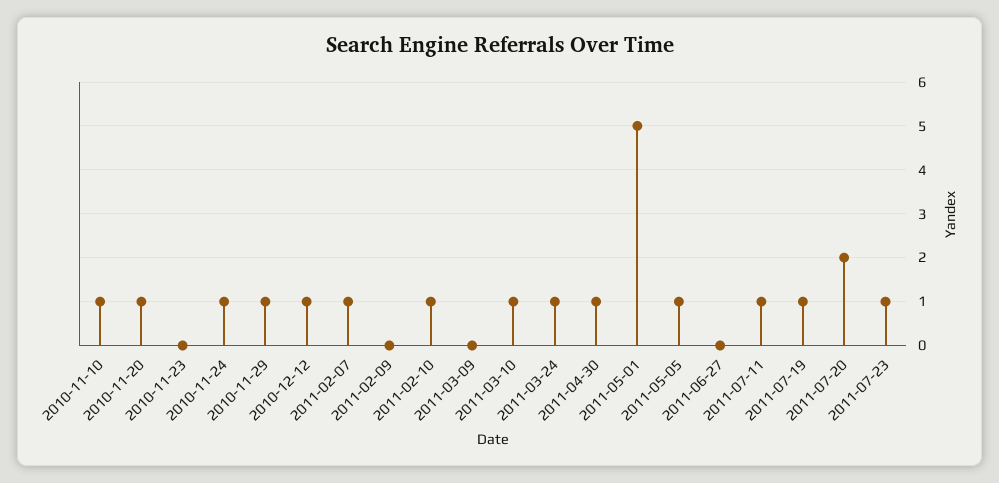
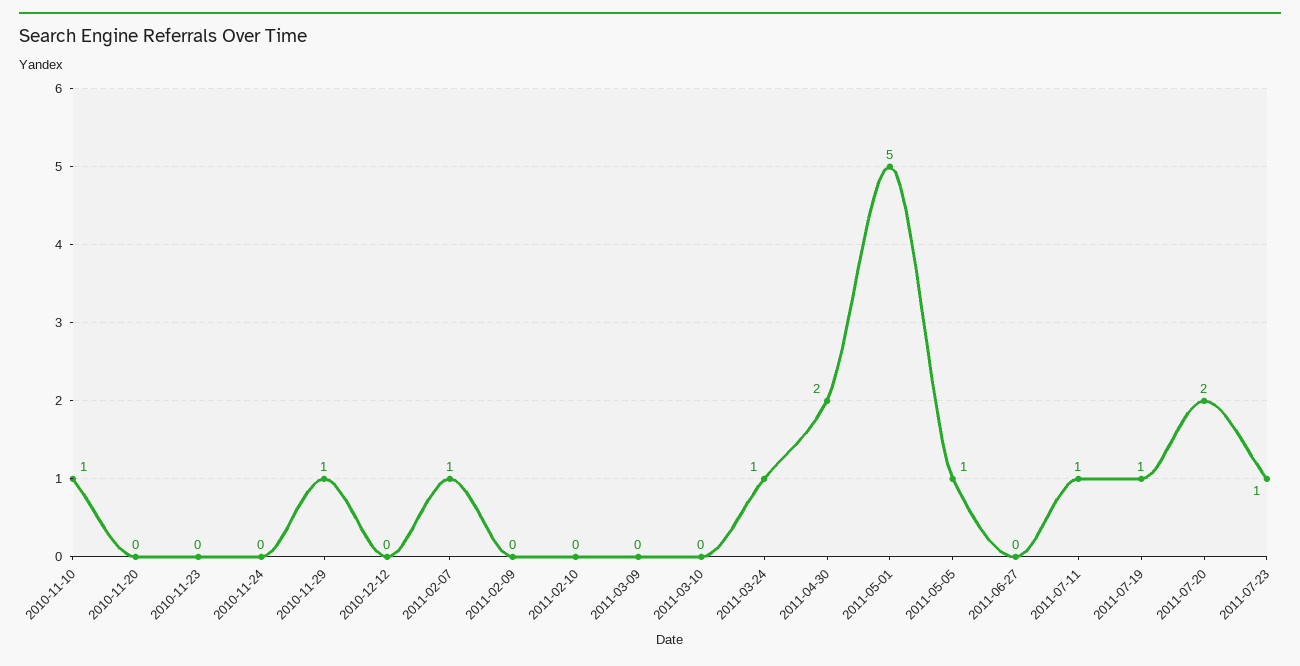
2010-11-20: 1 -> 0
2010-11-24: 1 -> 0
2010-12-12: 1 -> 0
2011-02-10: 1 -> 0
2011-03-10: 1 -> 0
2011-04-30: 1 -> 2

